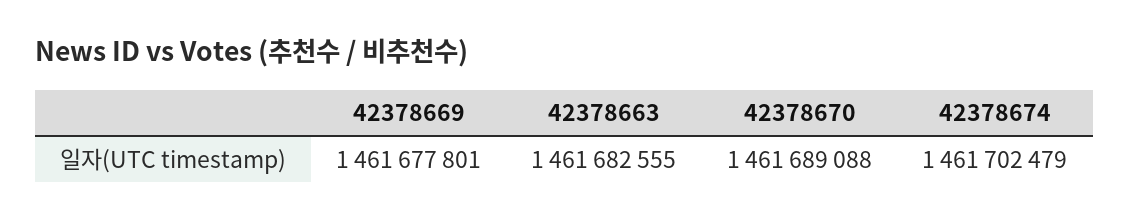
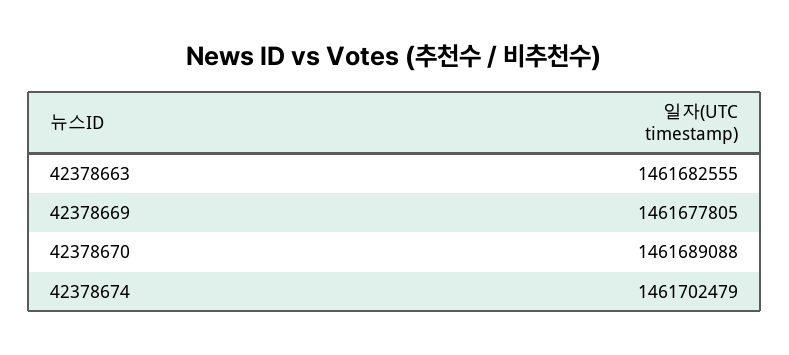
42378669: 1461677801 -> 1461677805

